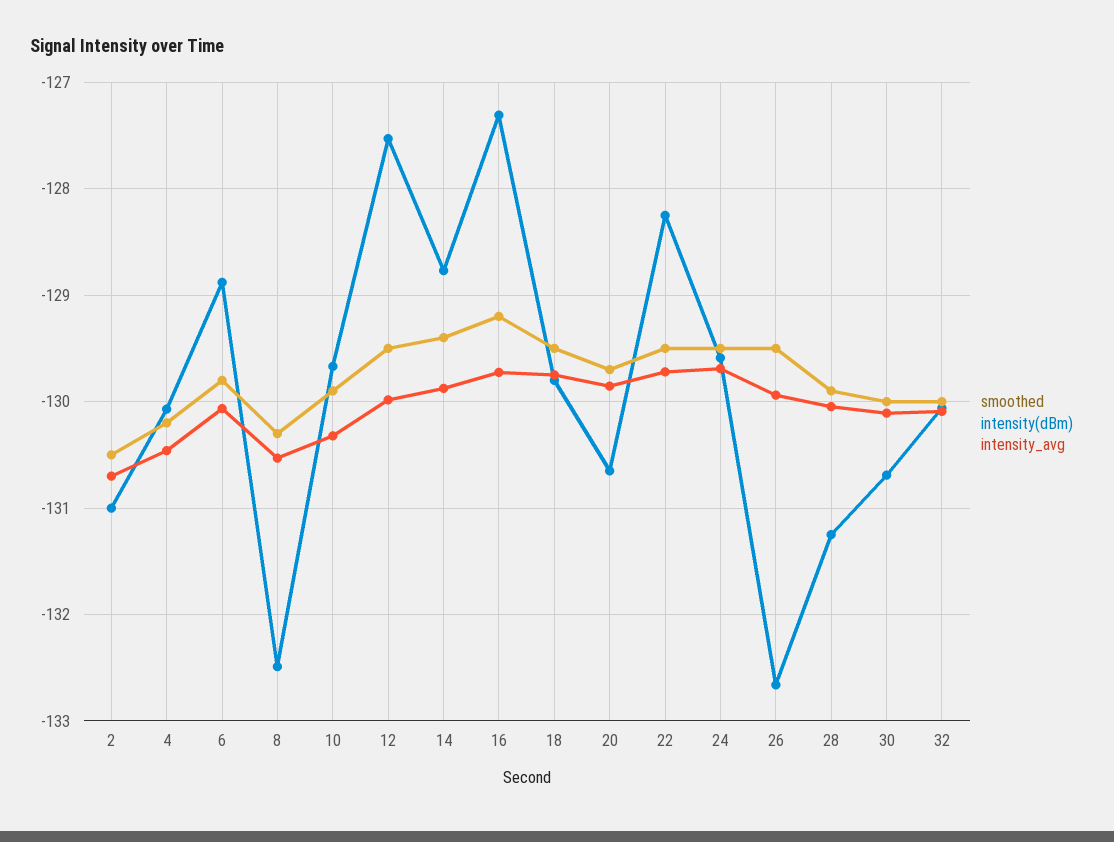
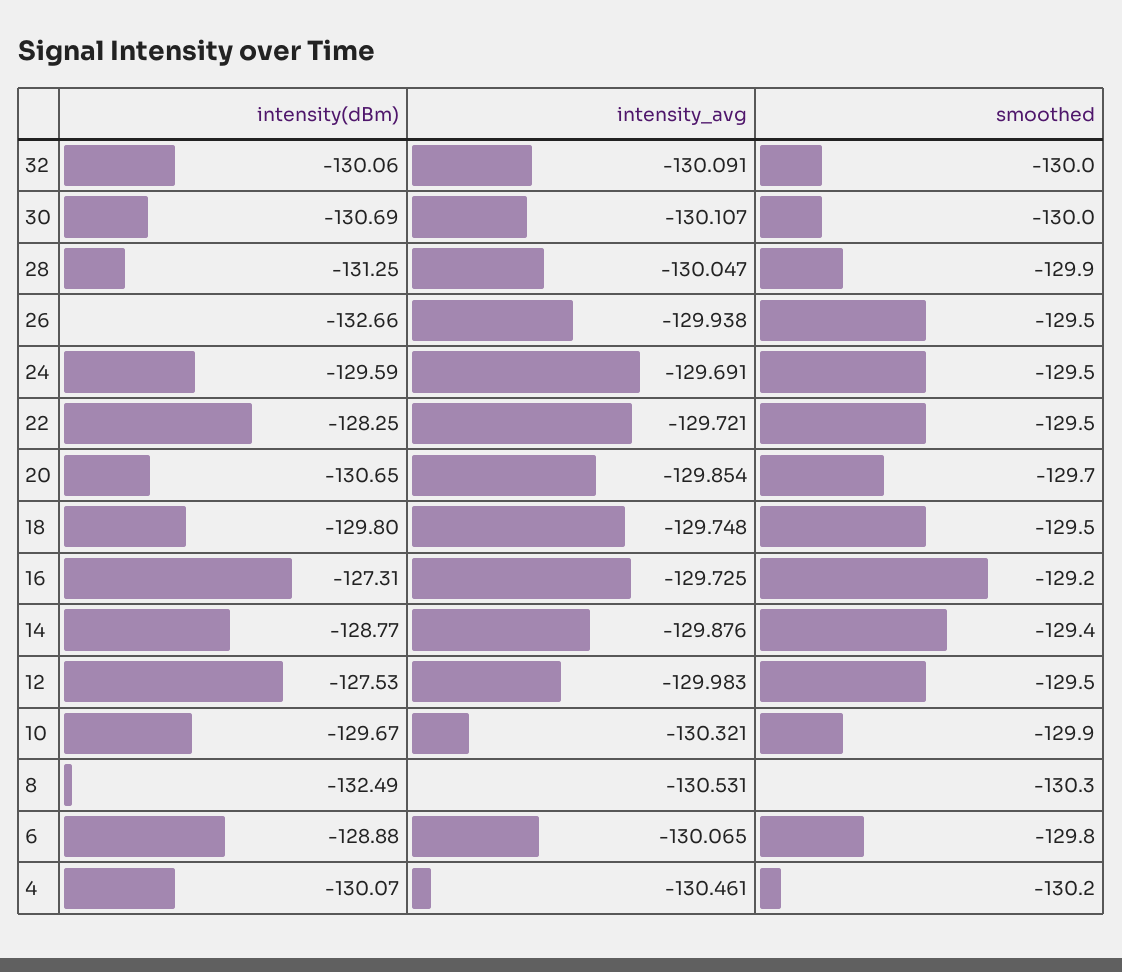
smoothed, 2: -130.5 -> none
intensity(dBm), 2: -131 -> none
intensity_avg, 2: -130.7 -> none

